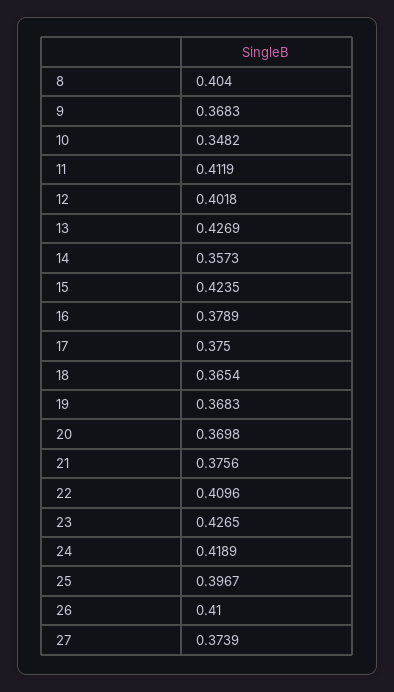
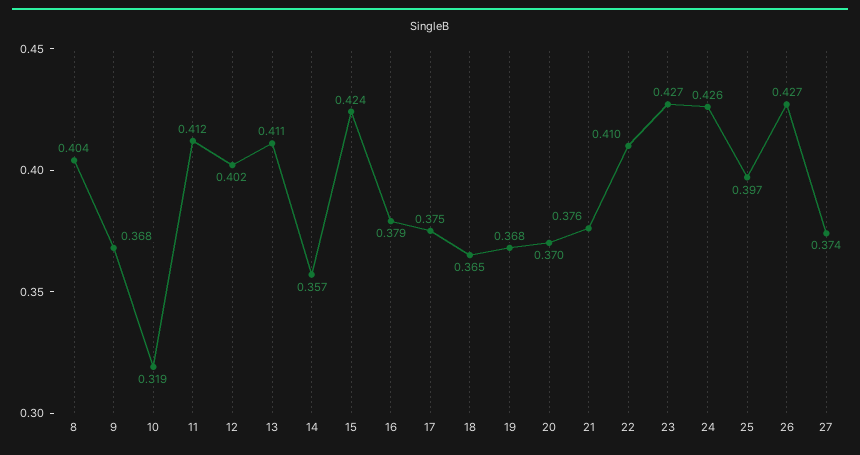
10: 0.3482 -> 0.319
13: 0.4269 -> 0.411
24: 0.4189 -> 0.426
26: 0.41 -> 0.427

